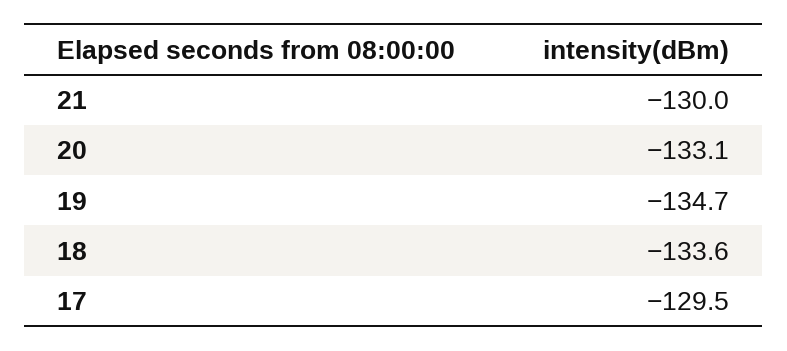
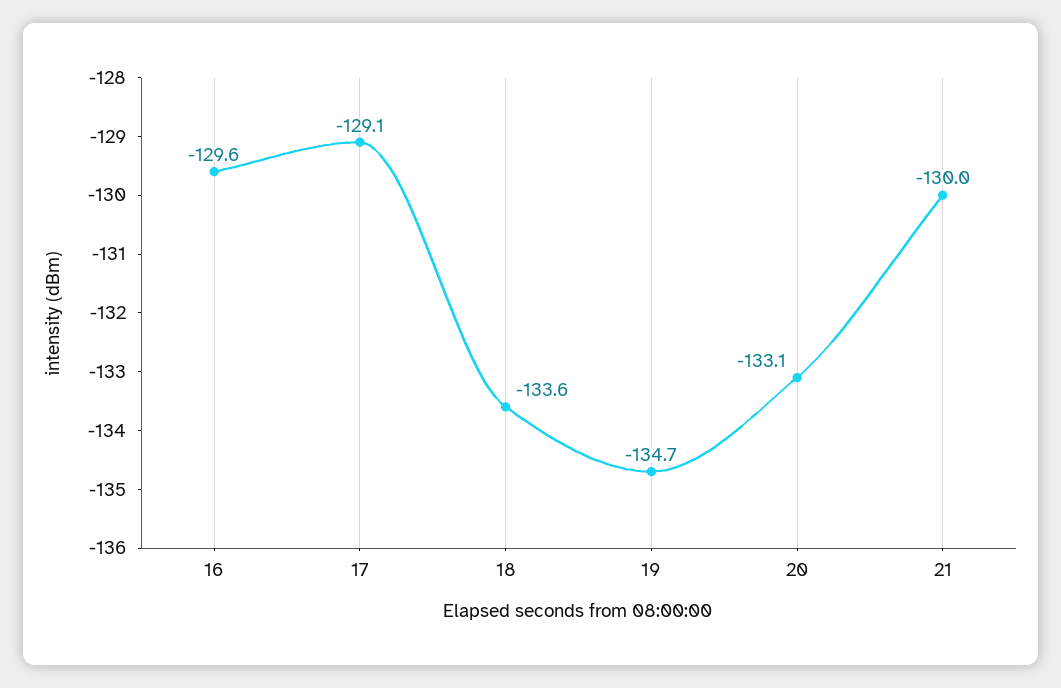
17: -129.5 -> -129.1
16: none -> -129.6

